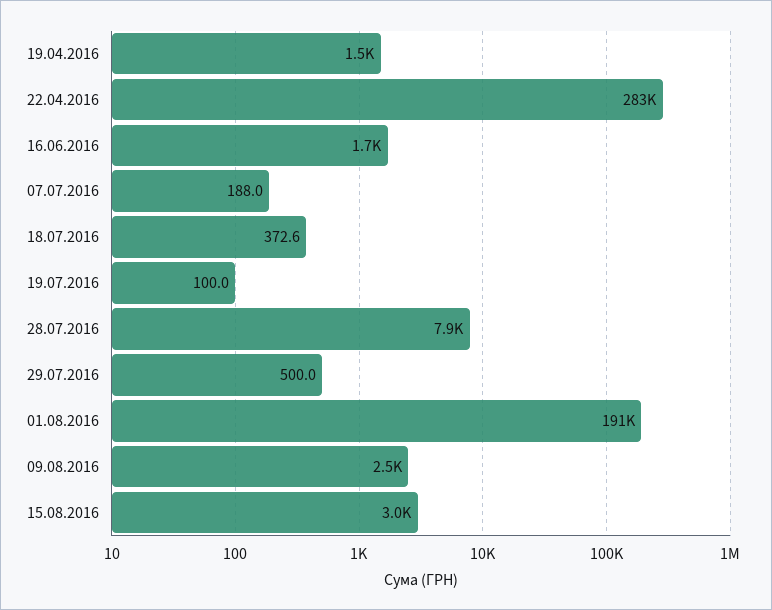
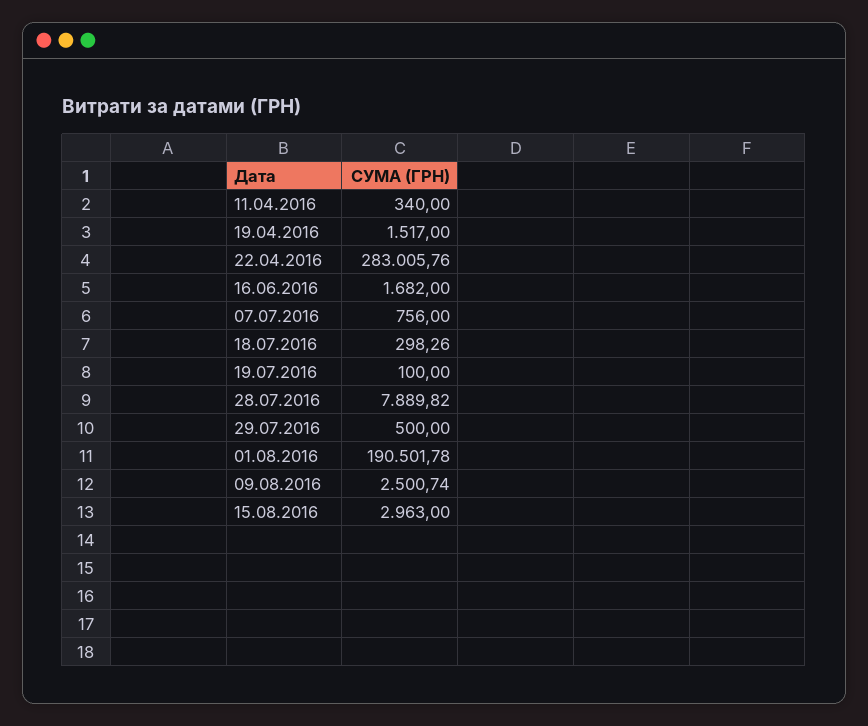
07.07.2016: 188 -> 756
18.07.2016: 372.6 -> 298.26
11.04.2016: none -> 340

